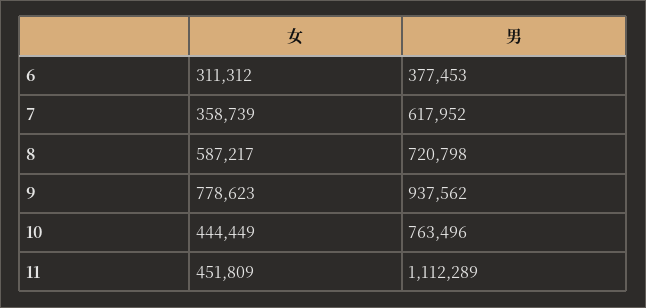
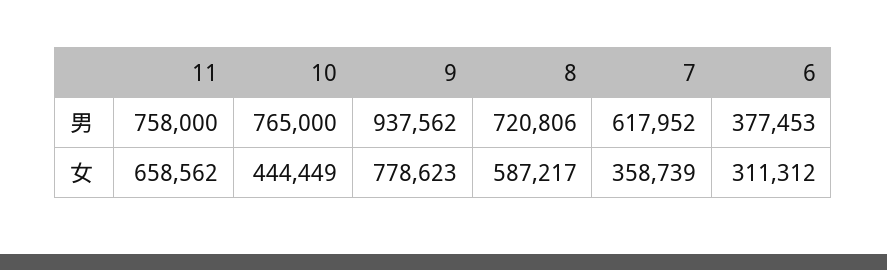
男, 8: 720798 -> 720806
男, 10: 763496 -> 765000
女, 11: 451809 -> 658562
男, 11: 1112289 -> 758000

